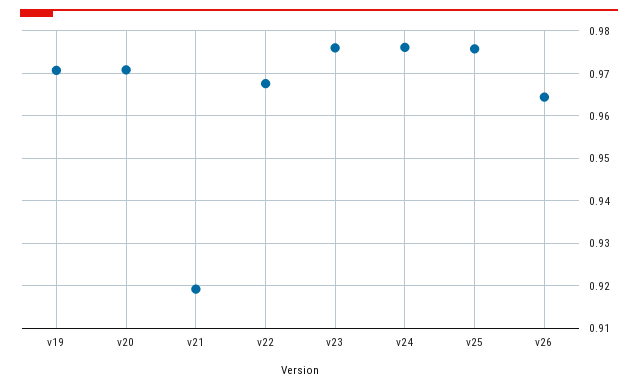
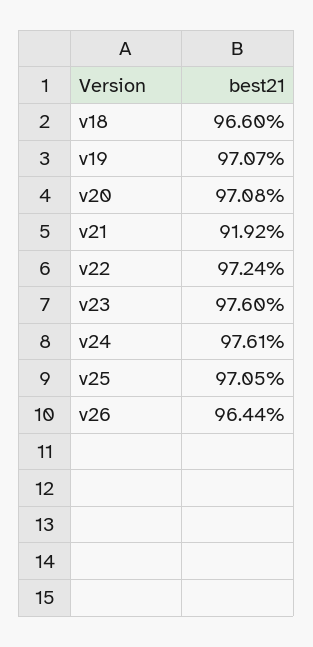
v22: 0.968 -> 0.9724
v25: 0.976 -> 0.9705
v18: none -> 0.966

